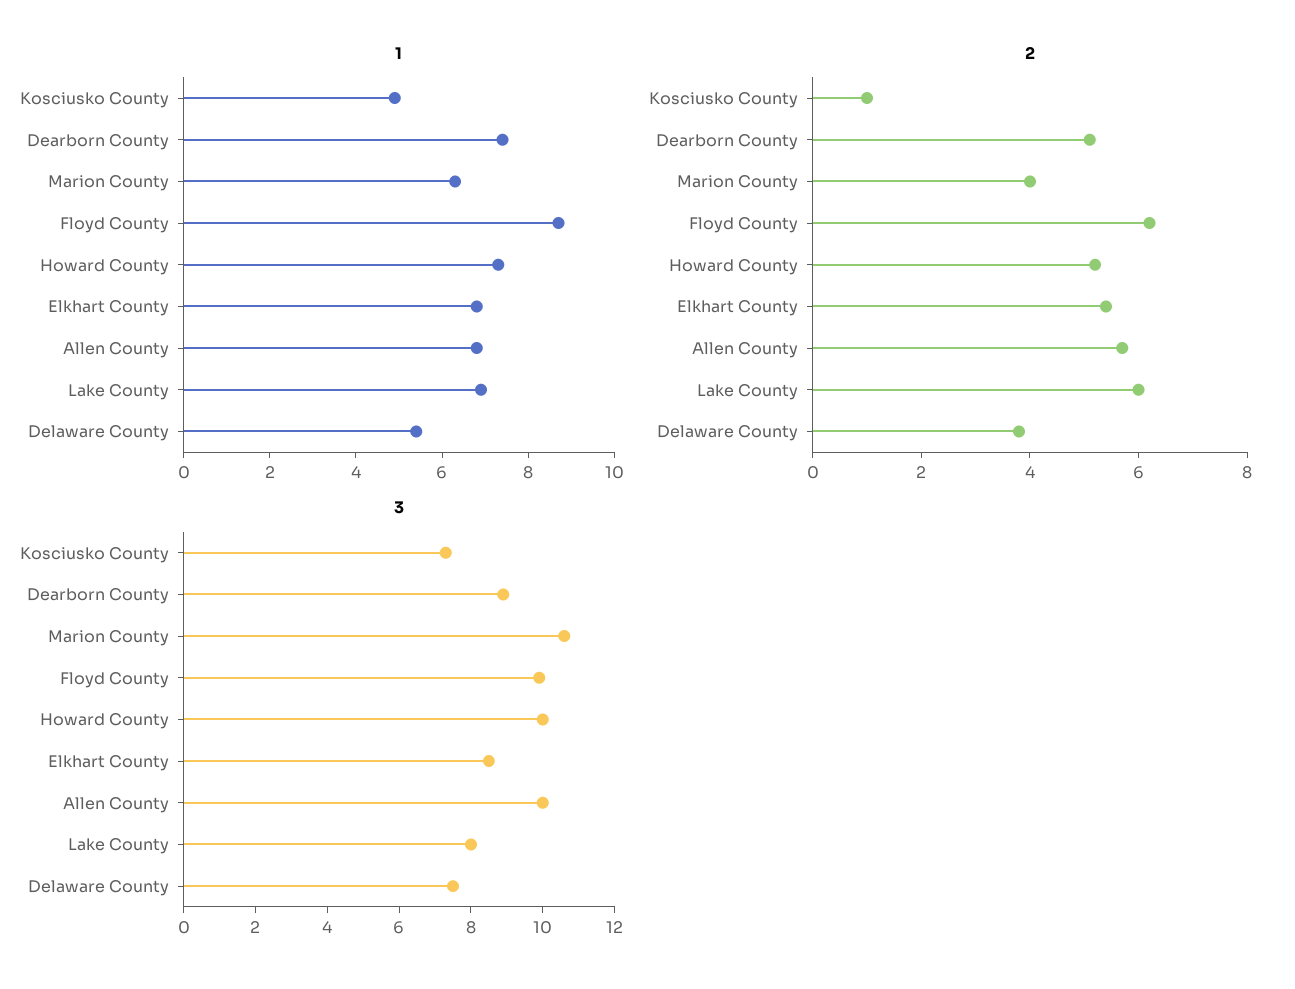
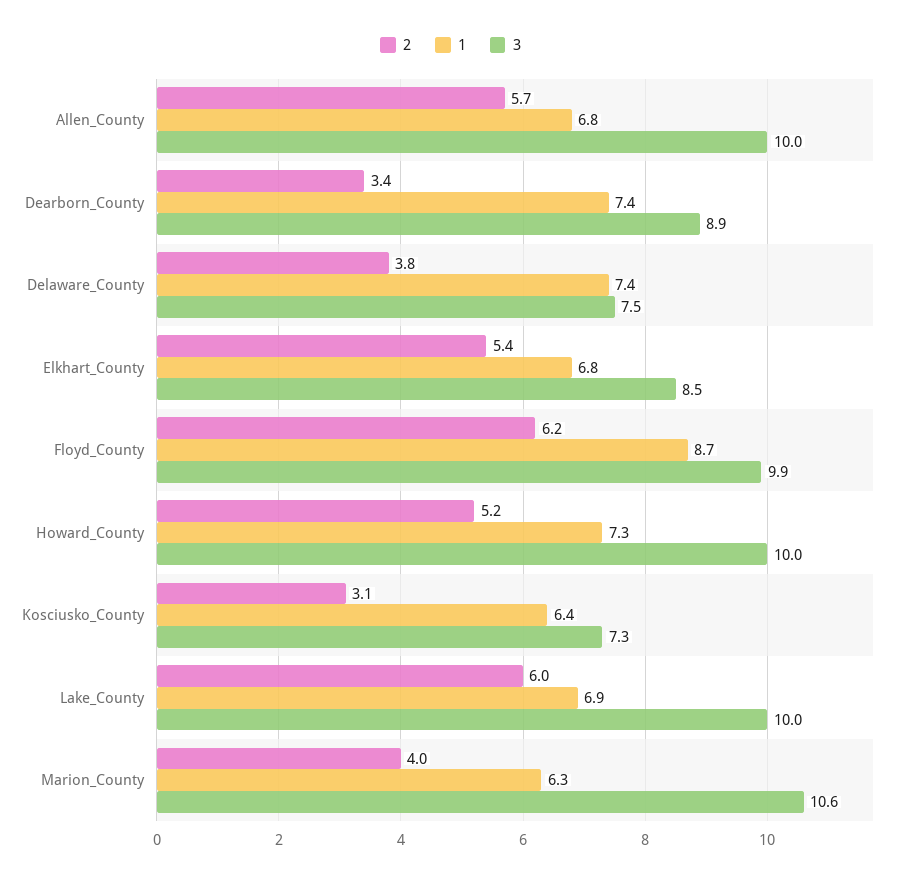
1, Kosciusko County: 5 -> 6.4
1, Delaware County: 5.5 -> 7.4
2, Kosciusko County: 1 -> 3.1
2, Dearborn County: 5 -> 3.4
3, Lake County: 8 -> 10

